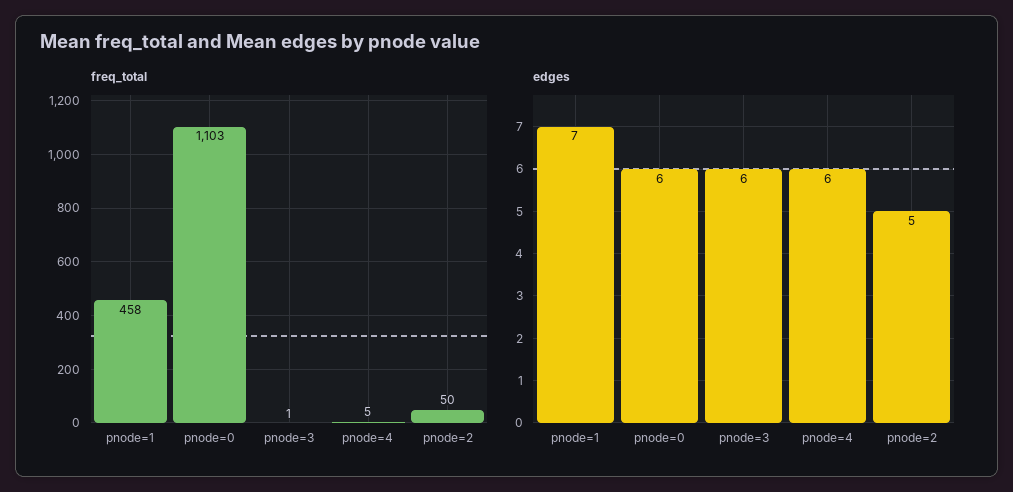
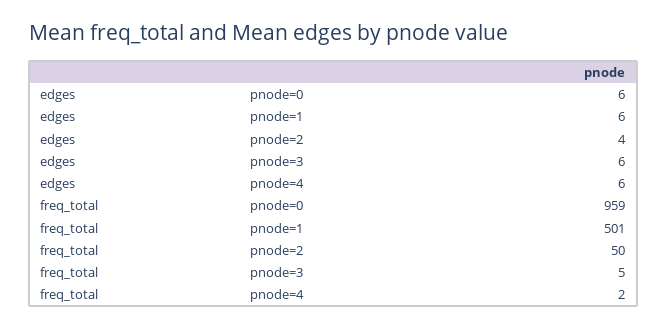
freq_total, pnode=1: 458 -> 501
freq_total, pnode=0: 1103 -> 959
freq_total, pnode=3: 1 -> 5
freq_total, pnode=4: 5 -> 2
edges, pnode=1: 7 -> 6
edges, pnode=2: 5 -> 4

